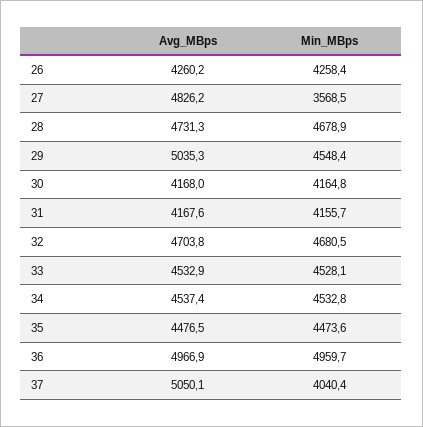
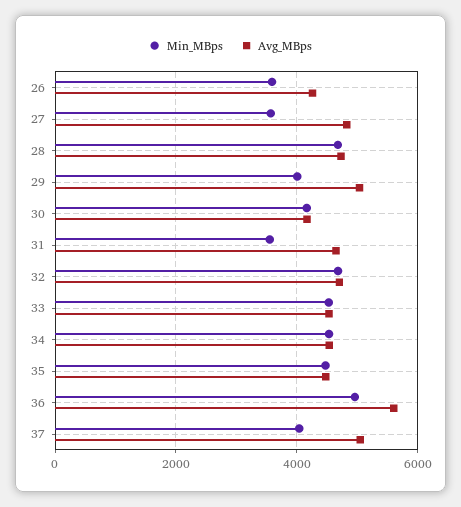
Min_MBps, 26: 4258.4 -> 3600
Min_MBps, 29: 4548.4 -> 4000
Avg_MBps, 31: 4167.6 -> 4600
Min_MBps, 31: 4155.7 -> 3600
Avg_MBps, 36: 4966.9 -> 5600

